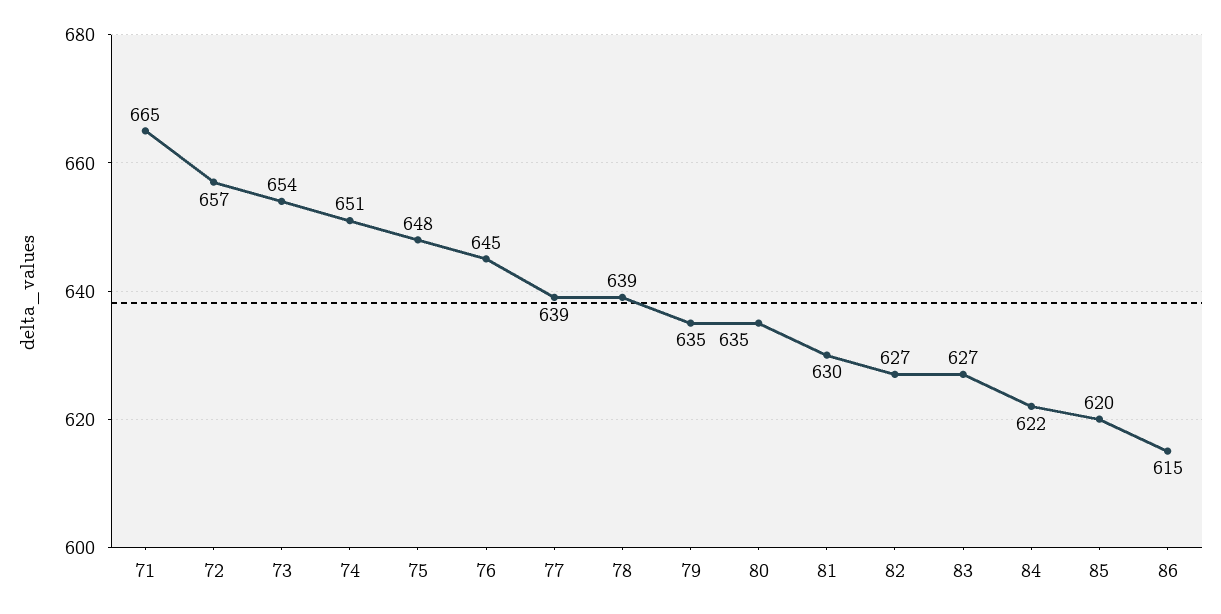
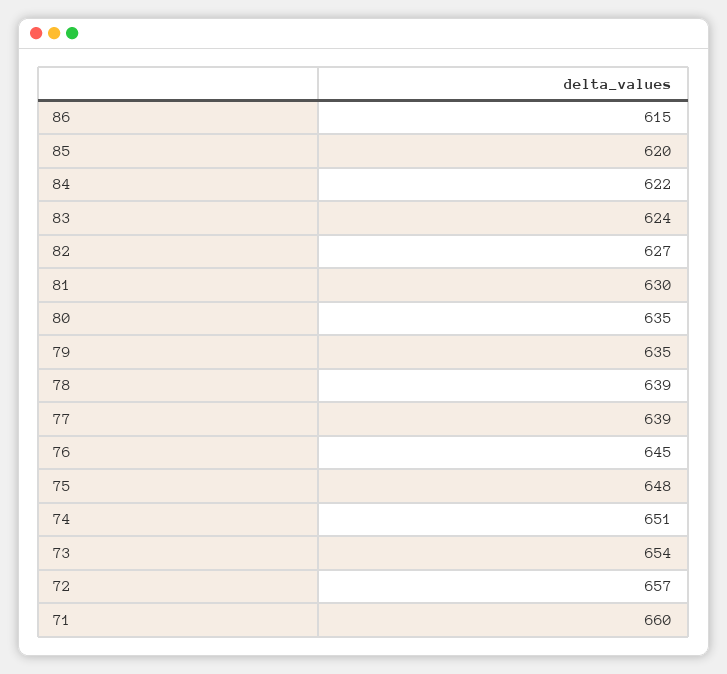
71: 665 -> 660
83: 627 -> 624

